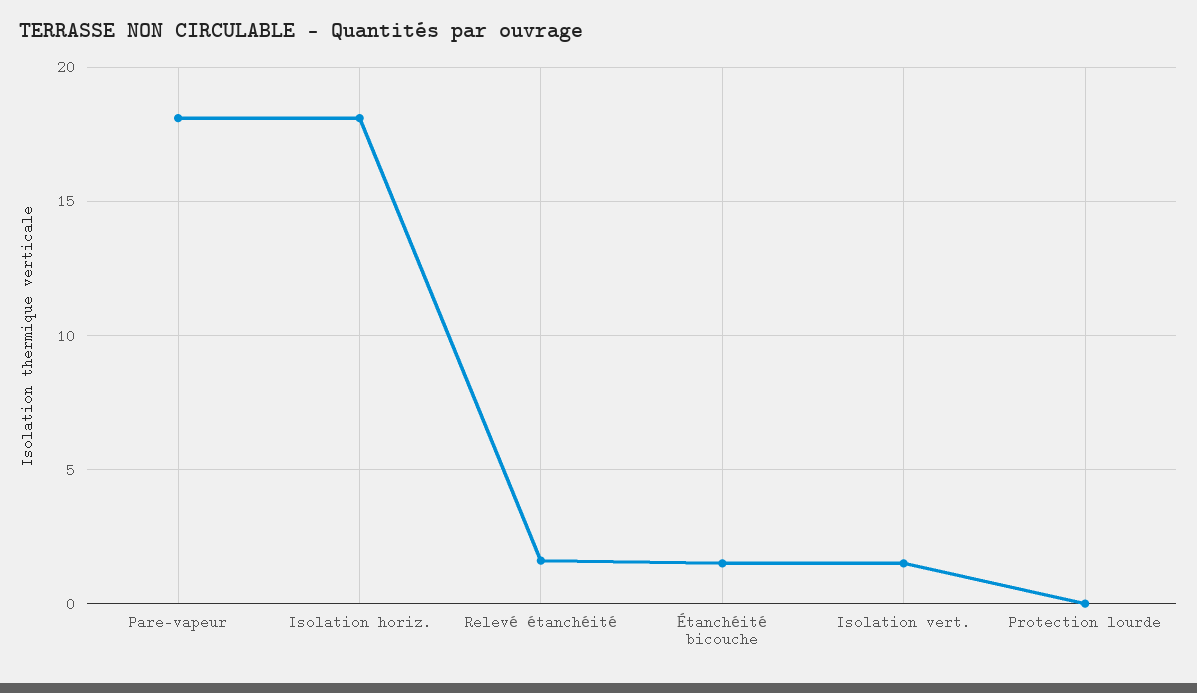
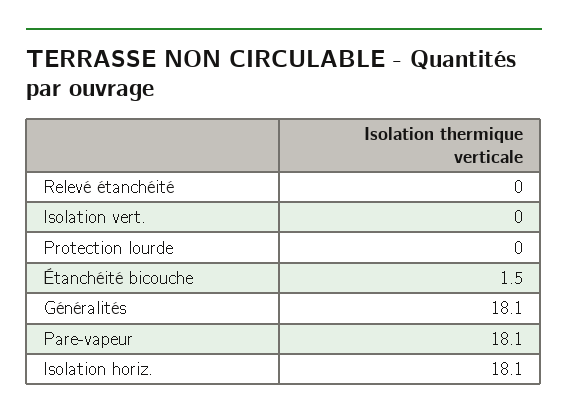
Relevé étanchéité: 1.5 -> 0
Isolation vert.: 1.5 -> 0
Généralités: none -> 18.1

